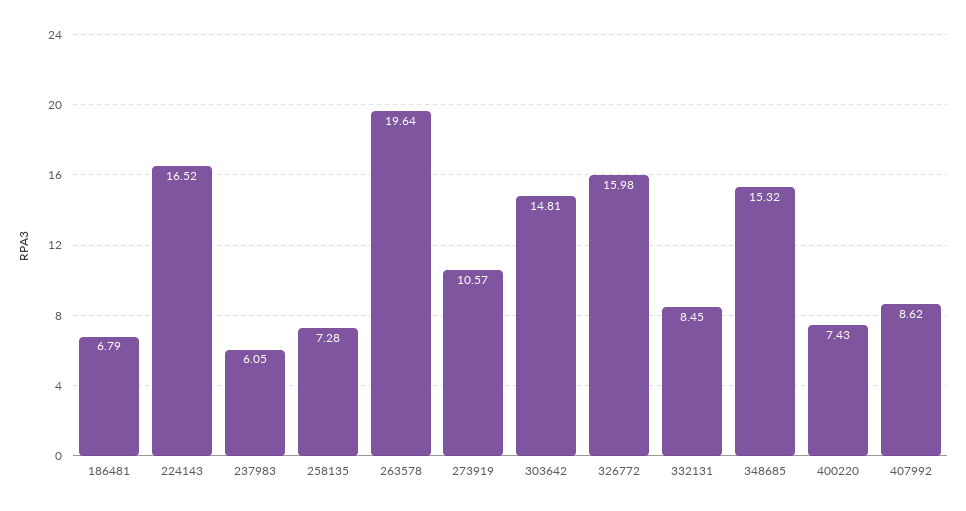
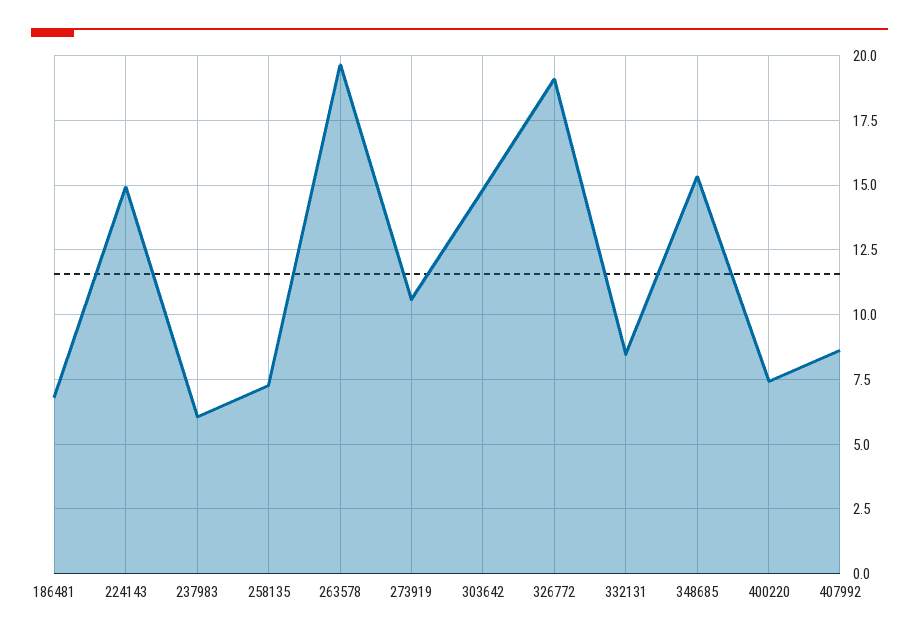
224143: 16.52 -> 15
326772: 15.98 -> 19

